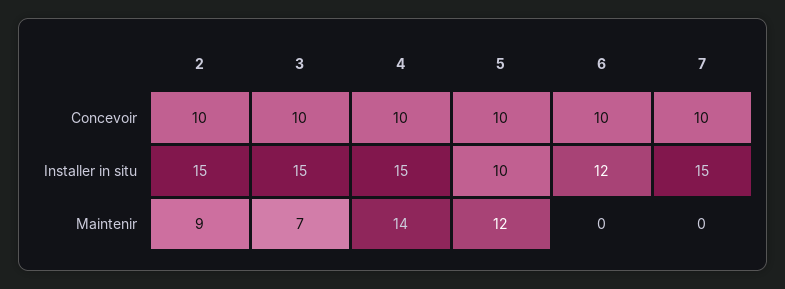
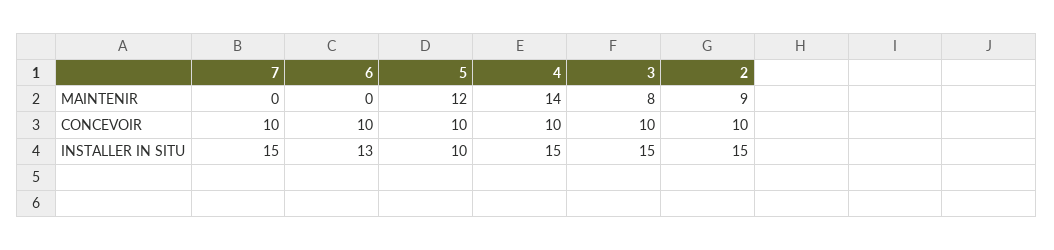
6, Installer in situ: 12 -> 13
3, Maintenir: 7 -> 8

